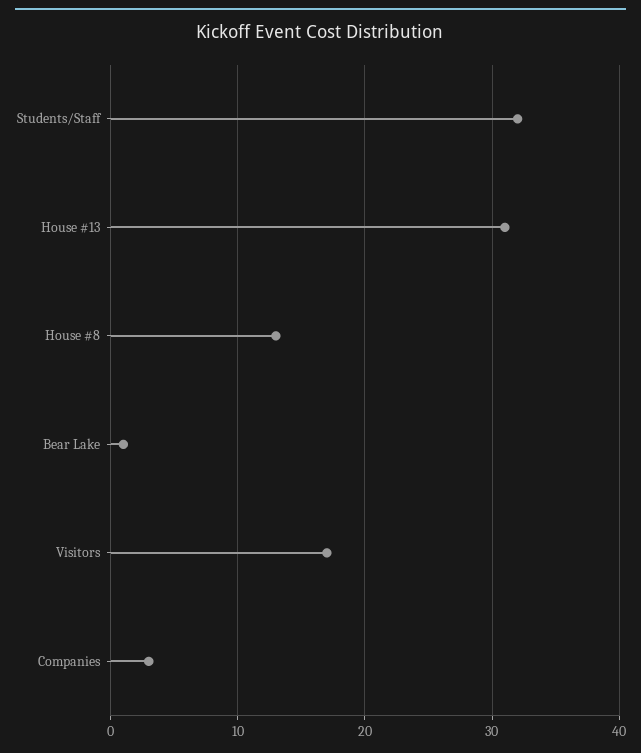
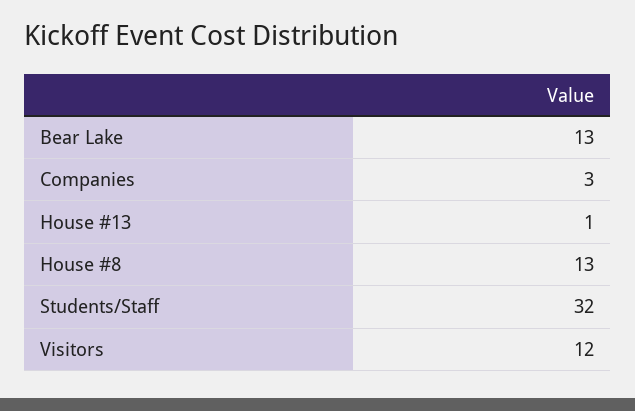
House #13: 31 -> 1
Bear Lake: 1 -> 13
Visitors: 17 -> 12

